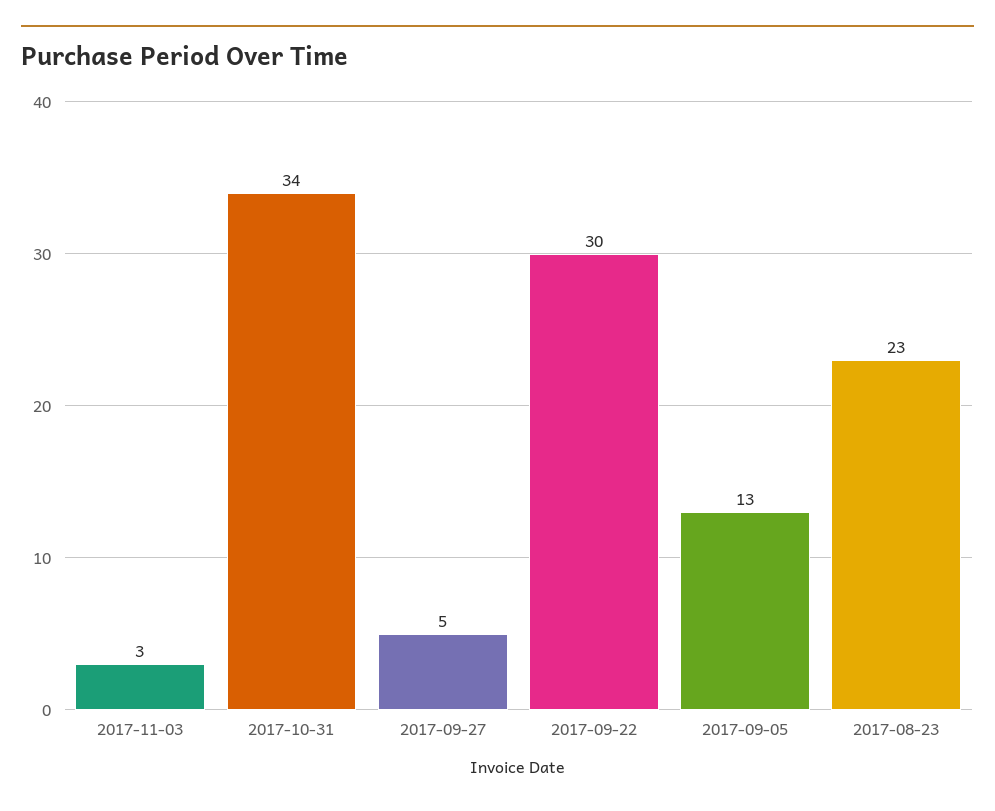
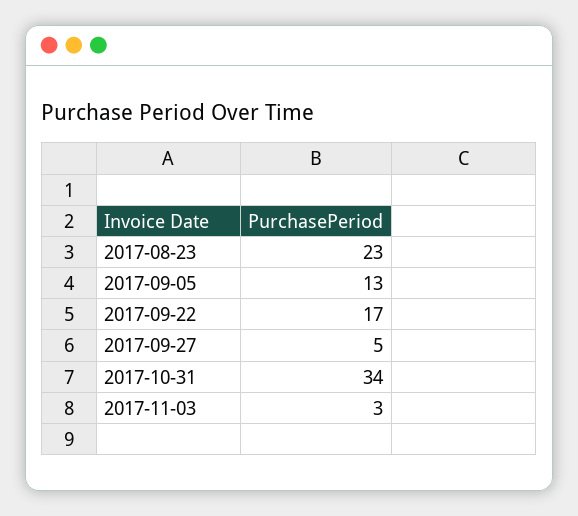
2017-09-22: 30 -> 17

